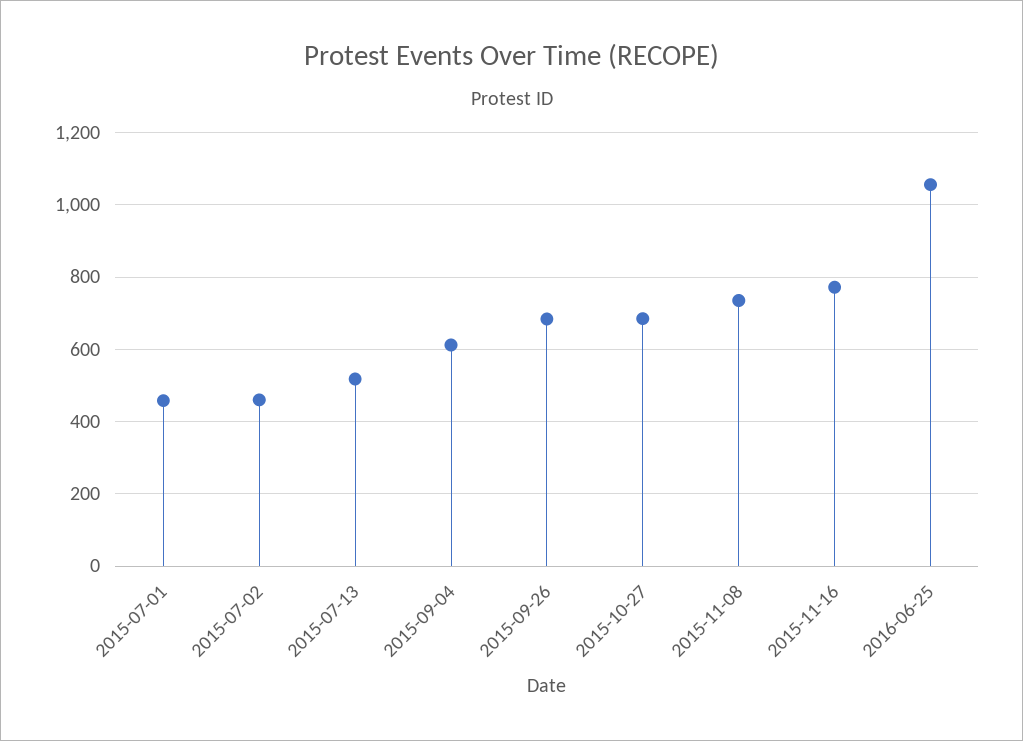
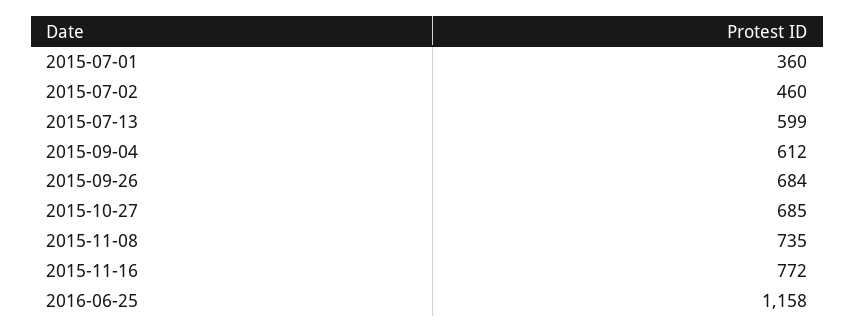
2015-07-01: 460 -> 360
2015-07-13: 520 -> 599
2016-06-25: 1060 -> 1158

